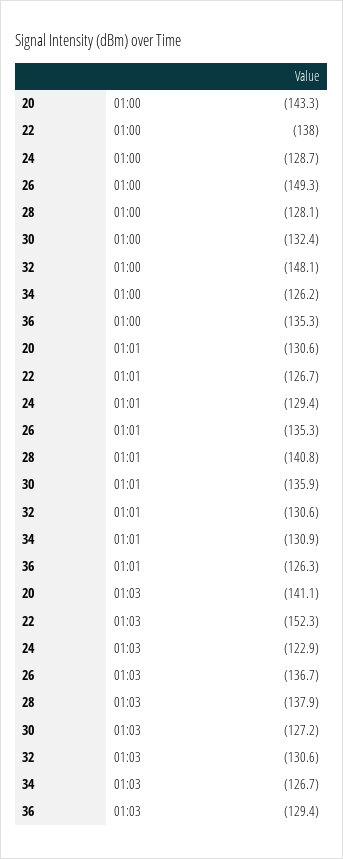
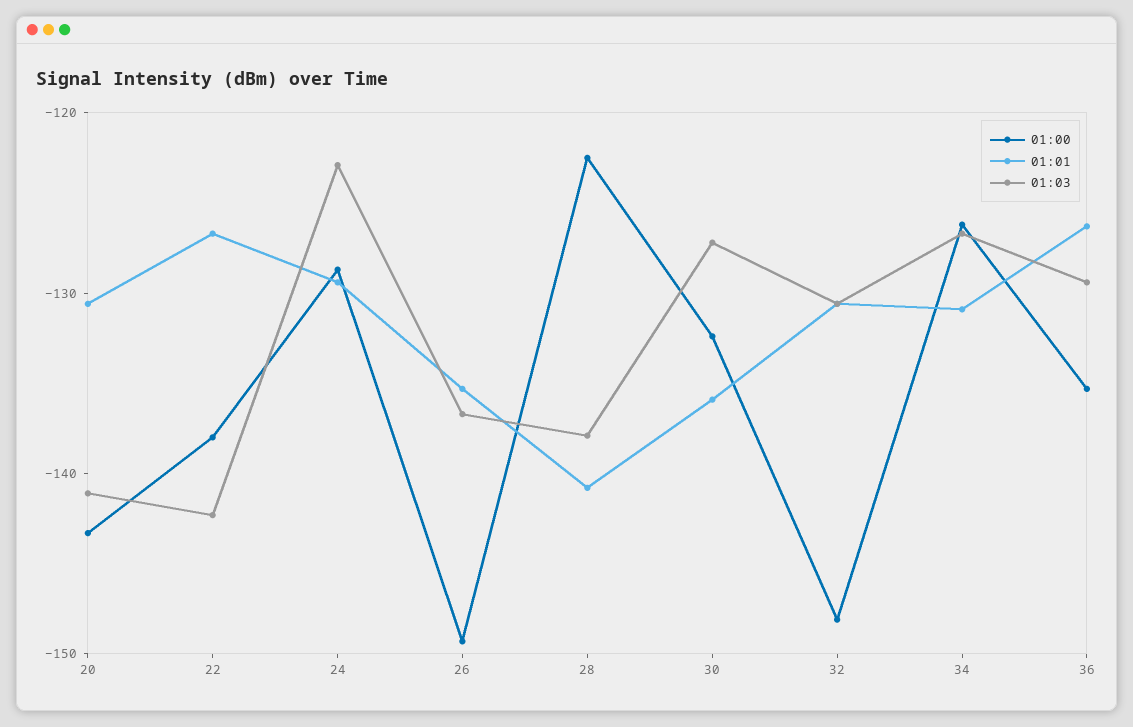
01:00, 28: -128.1 -> -122
01:03, 22: -152.3 -> -142

